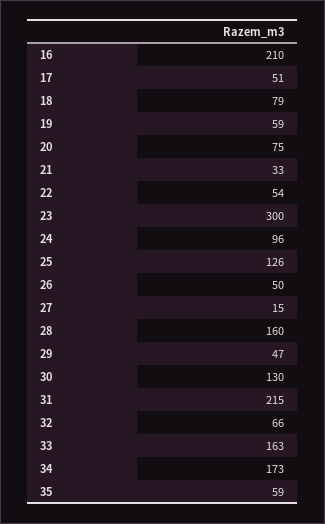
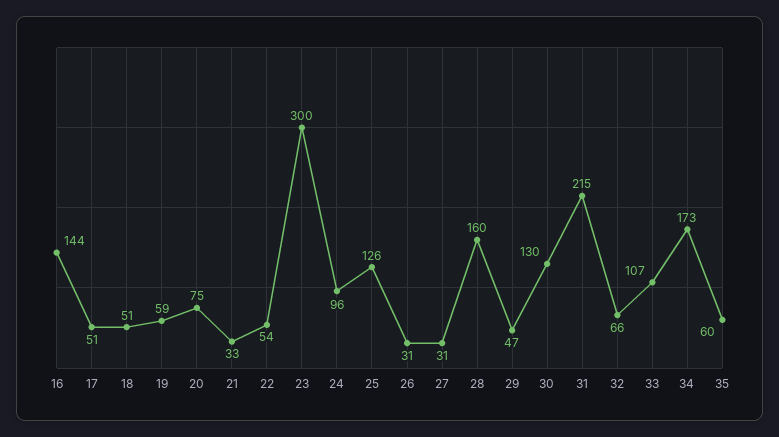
16: 210 -> 144
18: 79 -> 51
26: 50 -> 31
27: 15 -> 31
33: 163 -> 107
35: 59 -> 60

